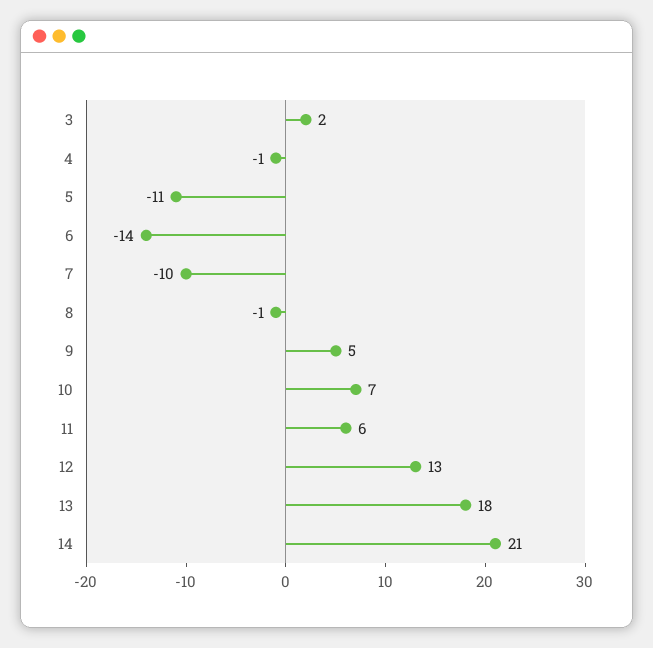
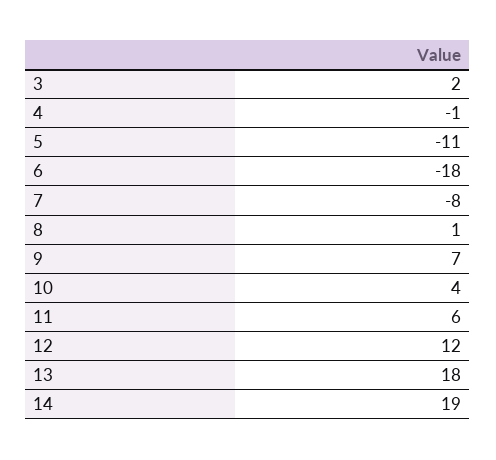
6: -14 -> -18
7: -10 -> -8
8: -1 -> 1
9: 5 -> 7
10: 7 -> 4
12: 13 -> 12
14: 21 -> 19

